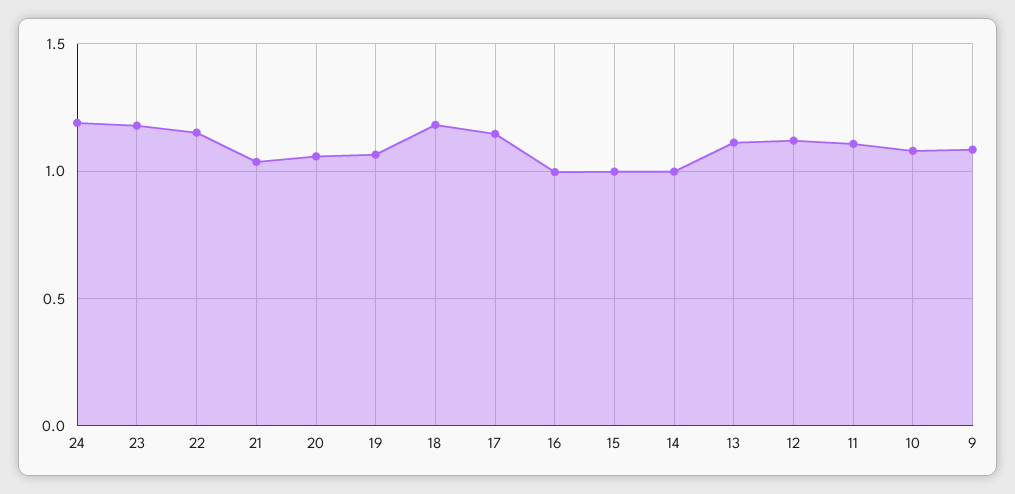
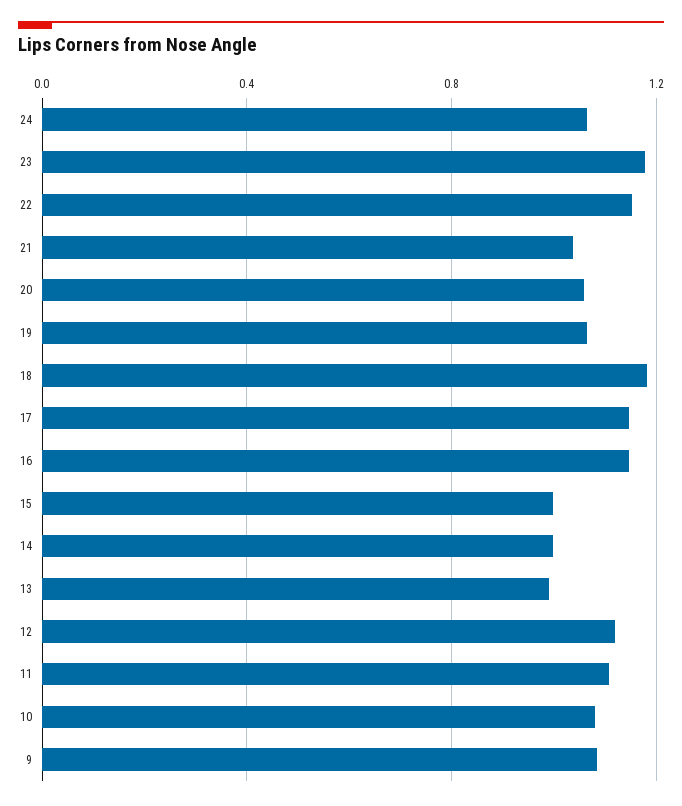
24: 1.2 -> 1.05
16: 1 -> 1.15
13: 1.1 -> 1

